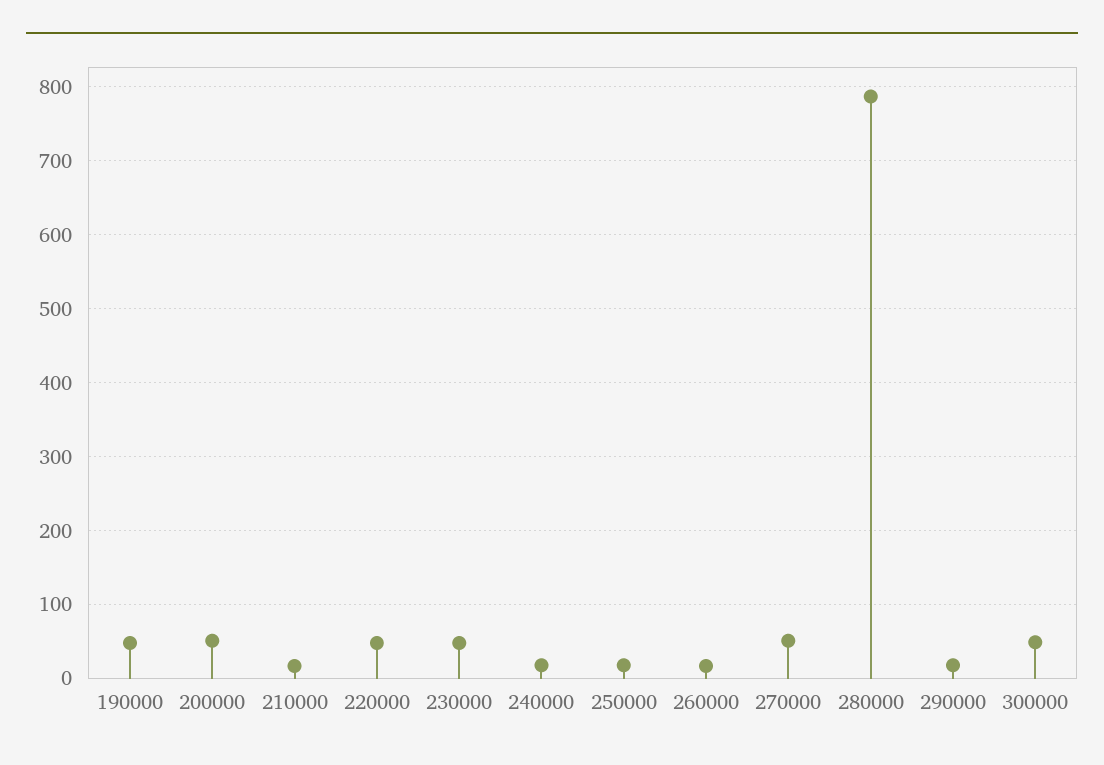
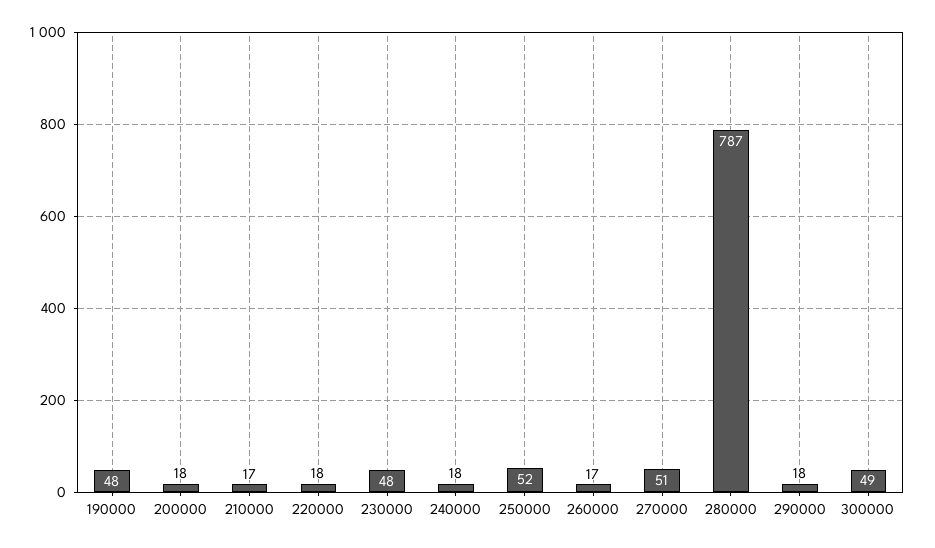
200000: 50 -> 18
220000: 50 -> 18
250000: 20 -> 52

